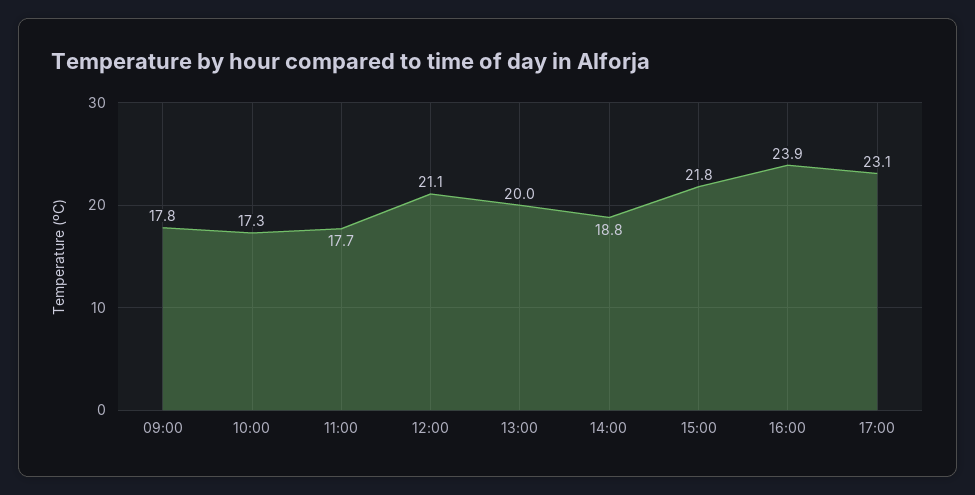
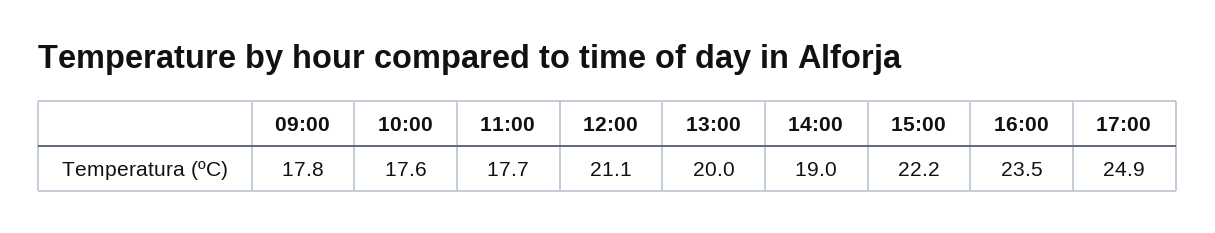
10:00: 17.3 -> 17.6
14:00: 18.8 -> 19
15:00: 21.8 -> 22.2
16:00: 23.9 -> 23.5
17:00: 23.1 -> 24.9

